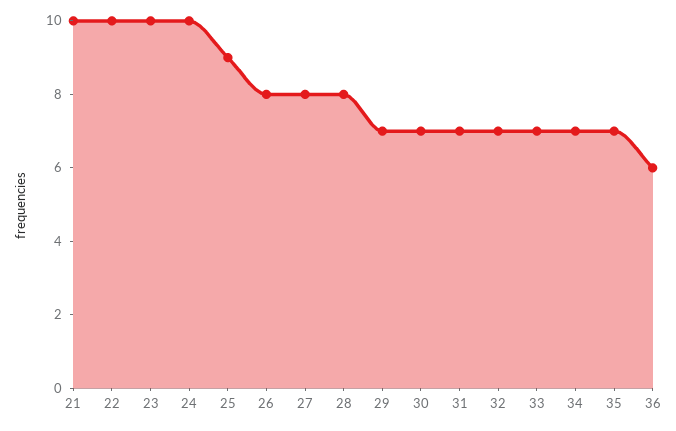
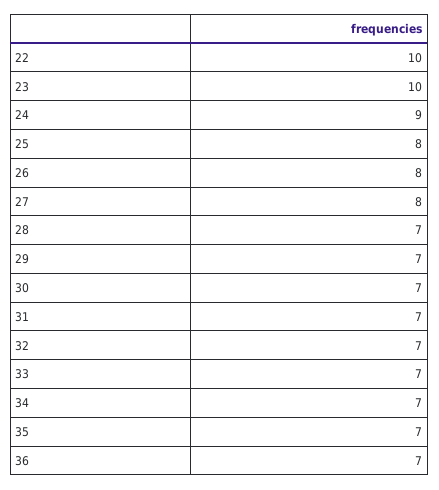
21: 10 -> none
24: 10 -> 9
25: 9 -> 8
28: 8 -> 7
36: 6 -> 7

